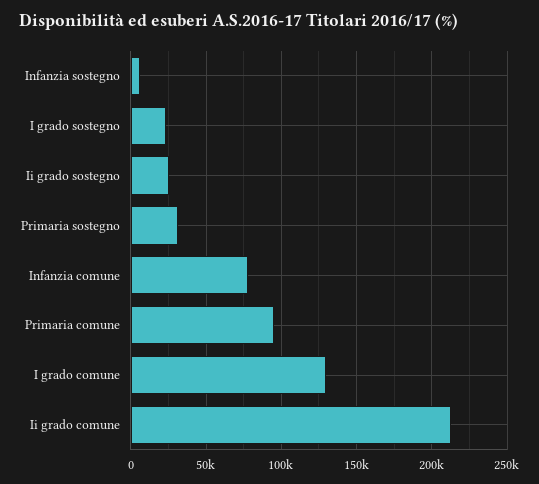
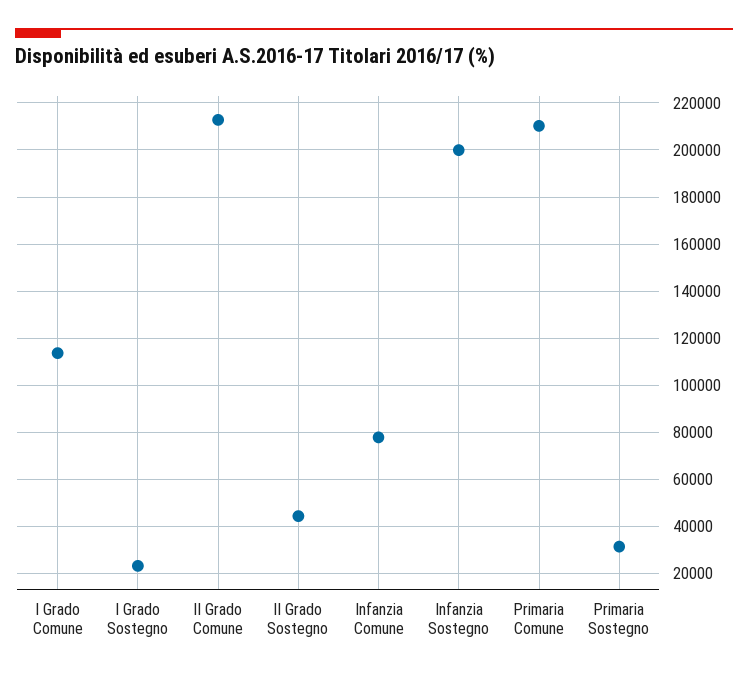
Infanzia sostegno: 5000 -> 200000
Ii grado sostegno: 25000 -> 45000
Primaria comune: 95000 -> 210000
I grado comune: 130000 -> 115000

